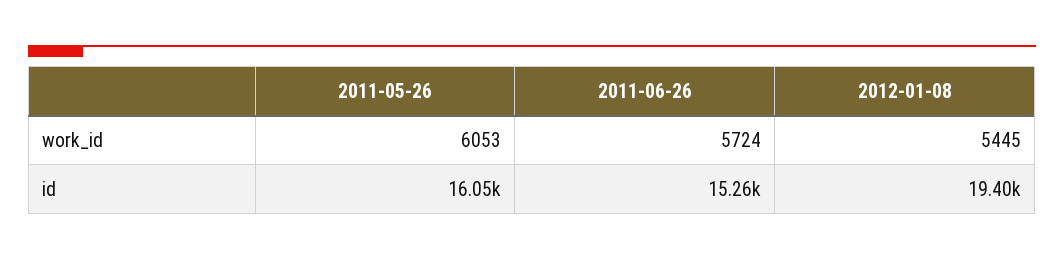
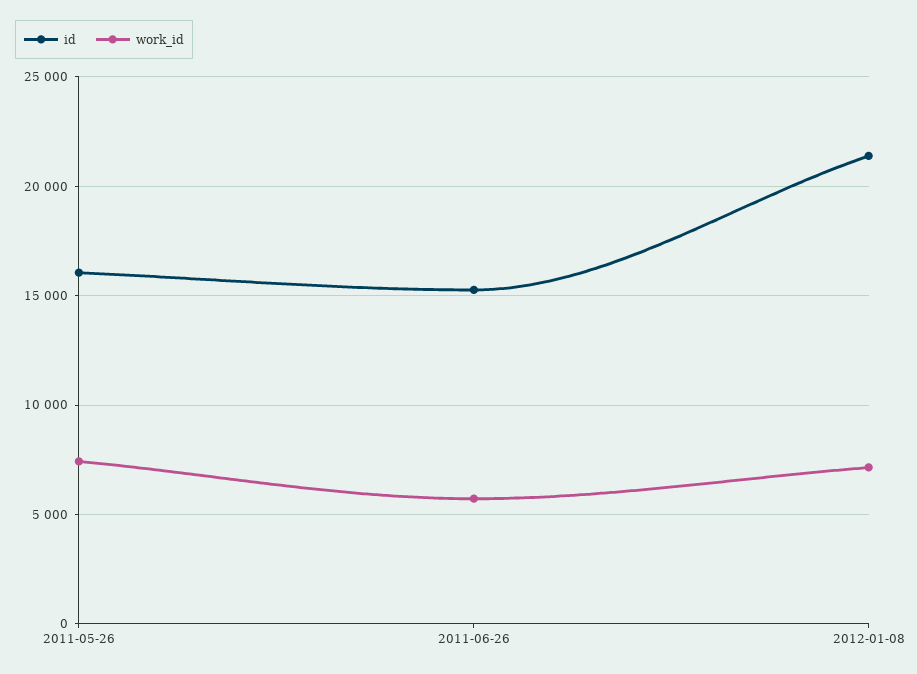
work_id, 2011-05-26: 6053 -> 7500
work_id, 2012-01-08: 5445 -> 7000
id, 2012-01-08: 19400 -> 21500

